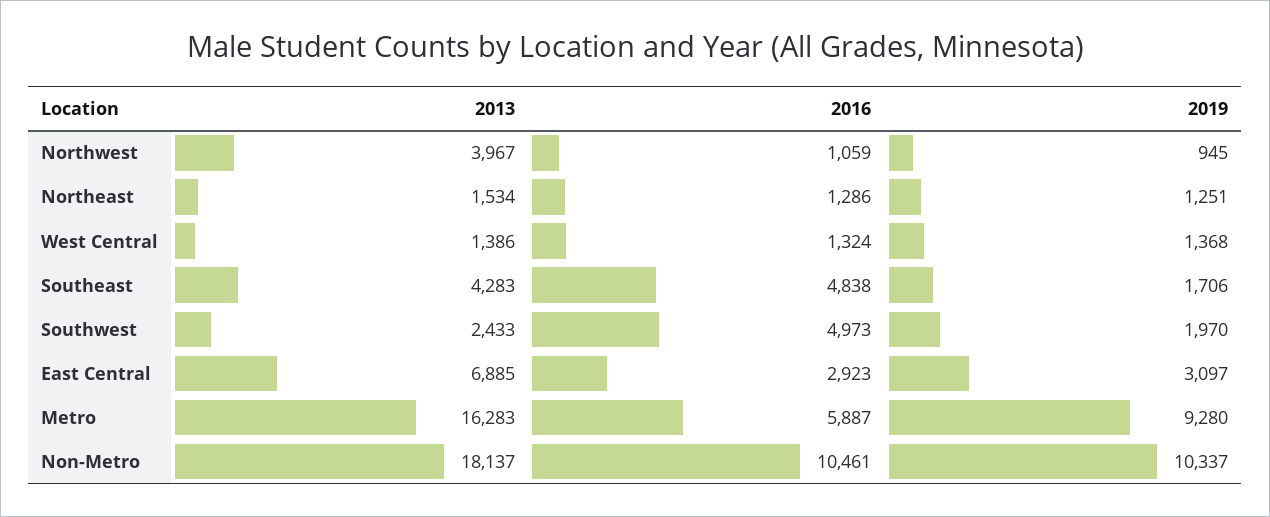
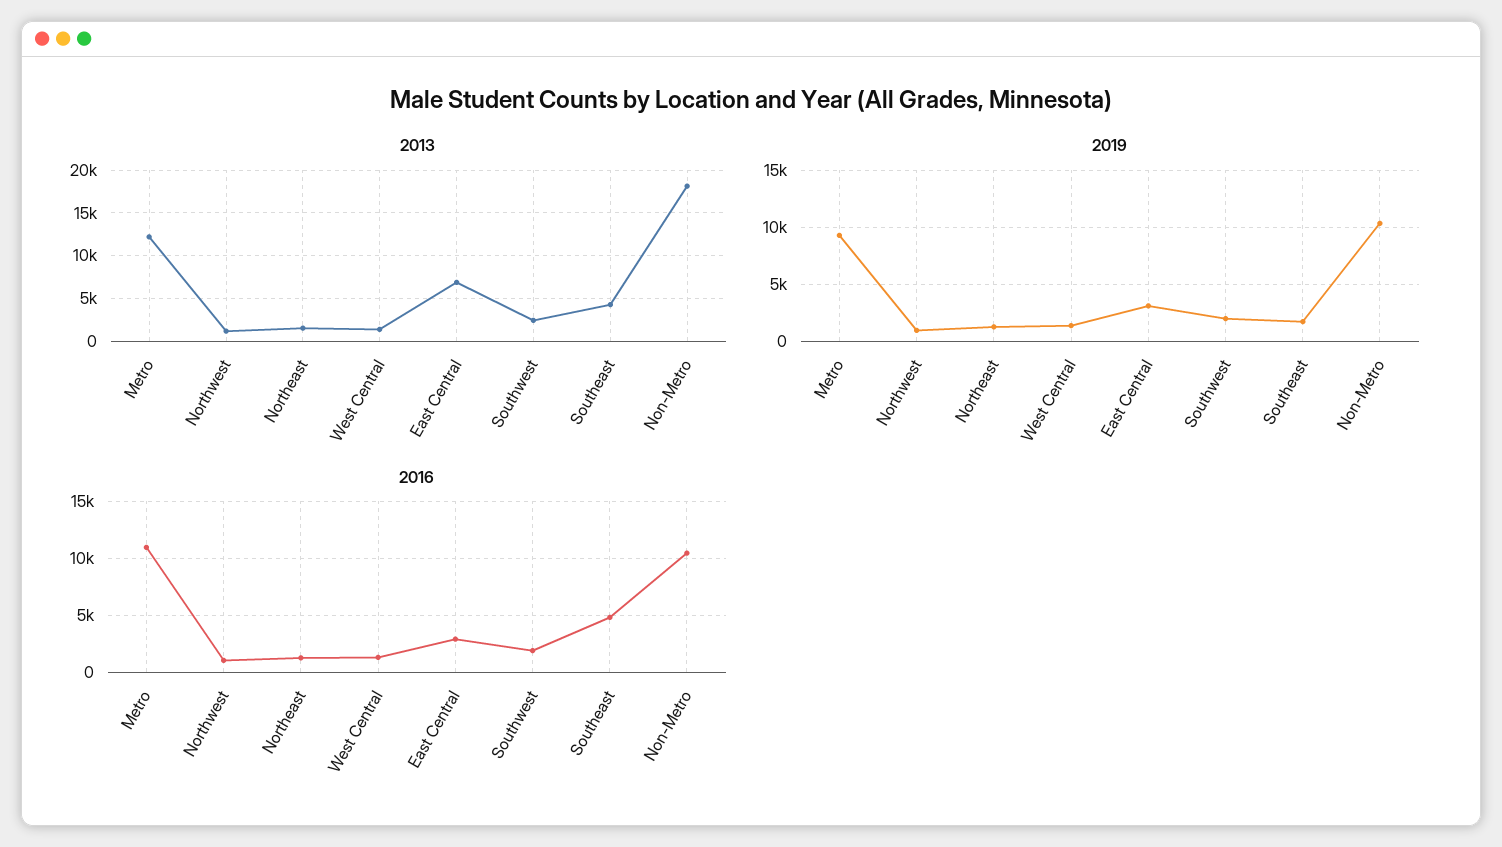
2013, Northwest: 3967 -> 1000
2016, Southwest: 4973 -> 2000
2013, Metro: 16283 -> 12000
2016, Metro: 5887 -> 11000

